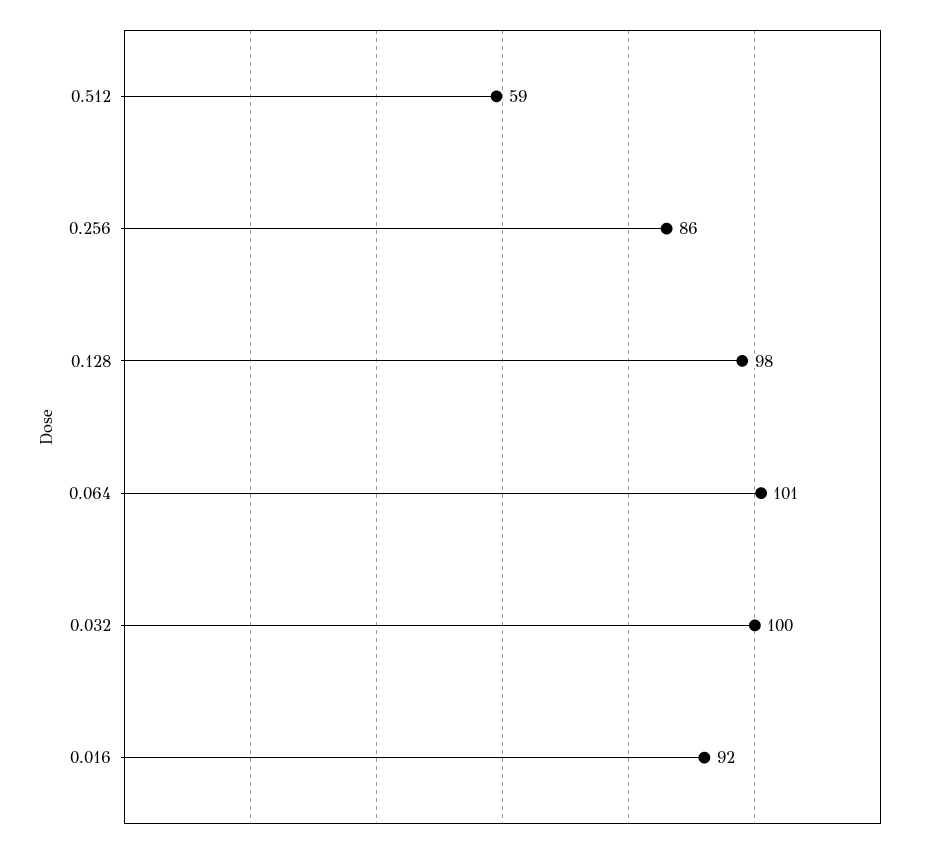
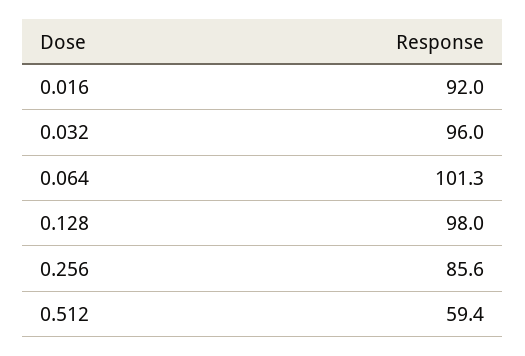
0.032: 100 -> 96

